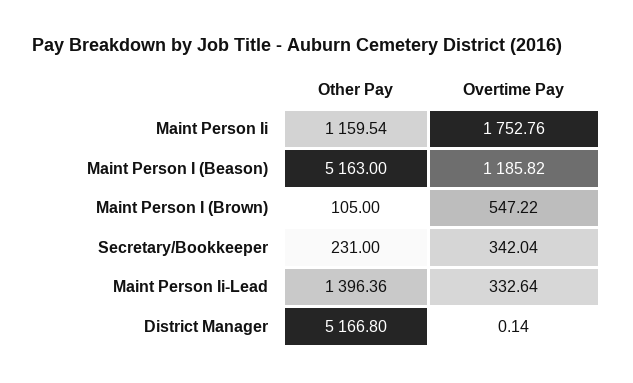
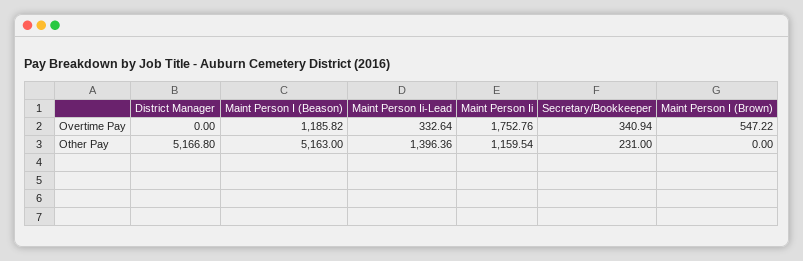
Other Pay, Maint Person I (Brown): 105 -> 0
Overtime Pay, Secretary/Bookkeeper: 342.04 -> 340.94
Overtime Pay, District Manager: 0.14 -> 0

